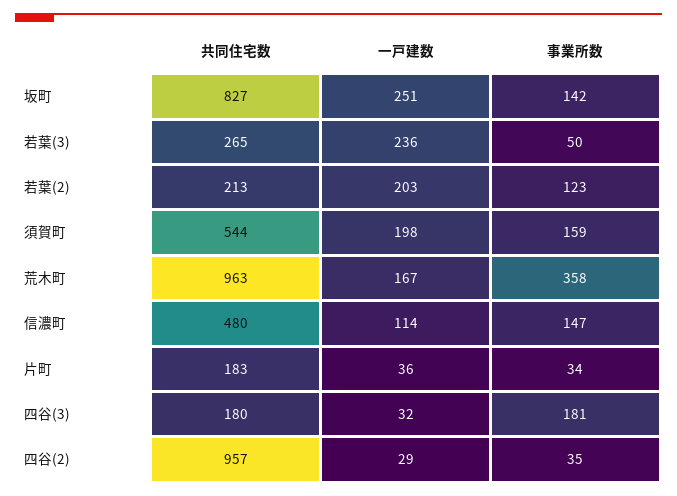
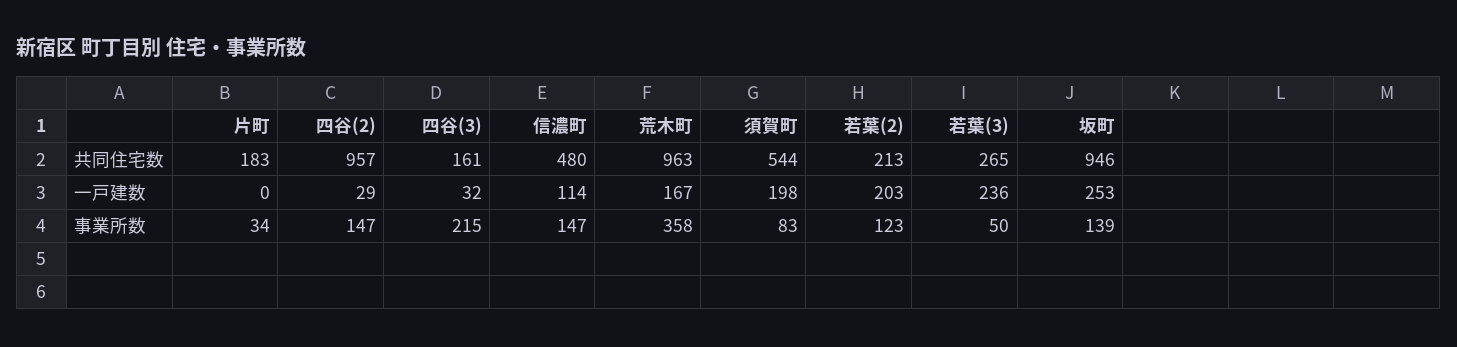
共同住宅数, 坂町: 827 -> 946
一戸建数, 坂町: 251 -> 253
事業所数, 坂町: 142 -> 139
事業所数, 須賀町: 159 -> 83
一戸建数, 片町: 36 -> 0
共同住宅数, 四谷(3): 180 -> 161
事業所数, 四谷(3): 181 -> 215
事業所数, 四谷(2): 35 -> 147

